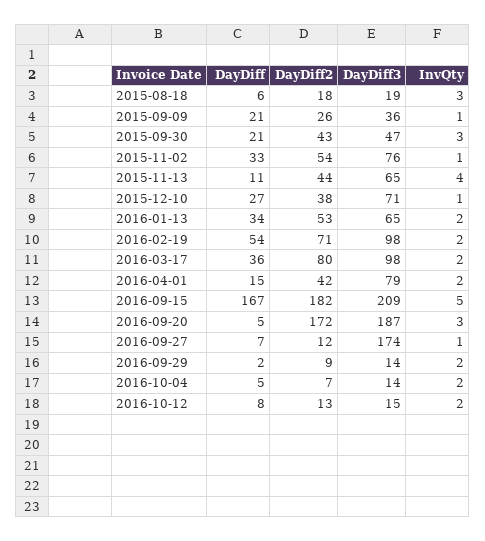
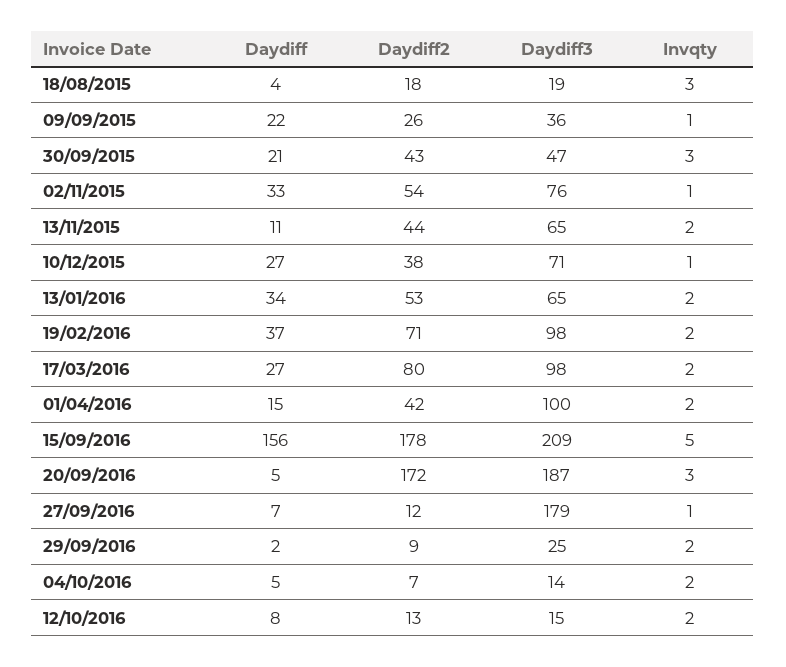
DayDiff, 2015-08-18: 6 -> 4
DayDiff, 2015-09-09: 21 -> 22
InvQty, 2015-11-13: 4 -> 2
DayDiff, 2016-02-19: 54 -> 37
DayDiff, 2016-03-17: 36 -> 27
DayDiff3, 2016-04-01: 79 -> 100
DayDiff, 2016-09-15: 167 -> 156
DayDiff2, 2016-09-15: 182 -> 178
DayDiff3, 2016-09-27: 174 -> 179
DayDiff3, 2016-09-29: 14 -> 25

